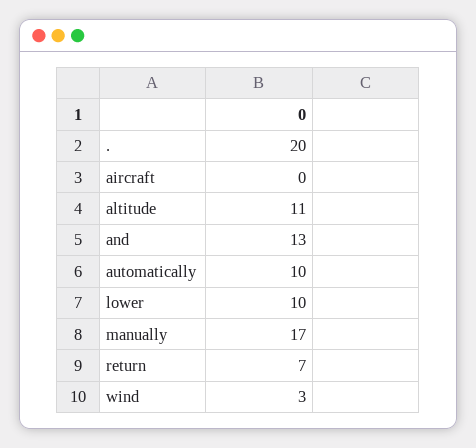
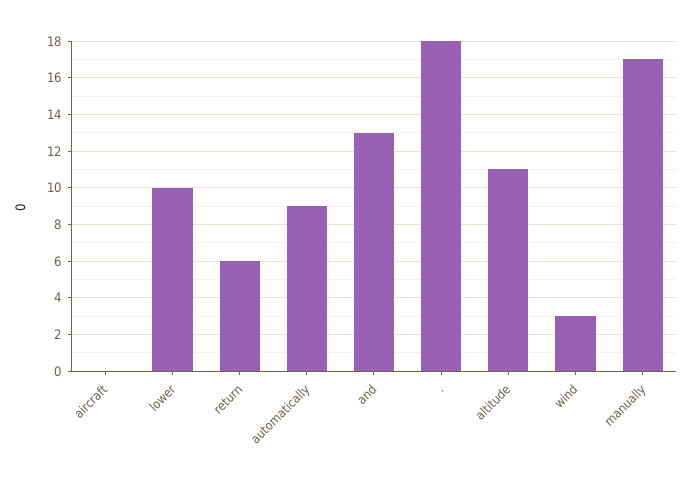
.: 20 -> 18
automatically: 10 -> 9
return: 7 -> 6

